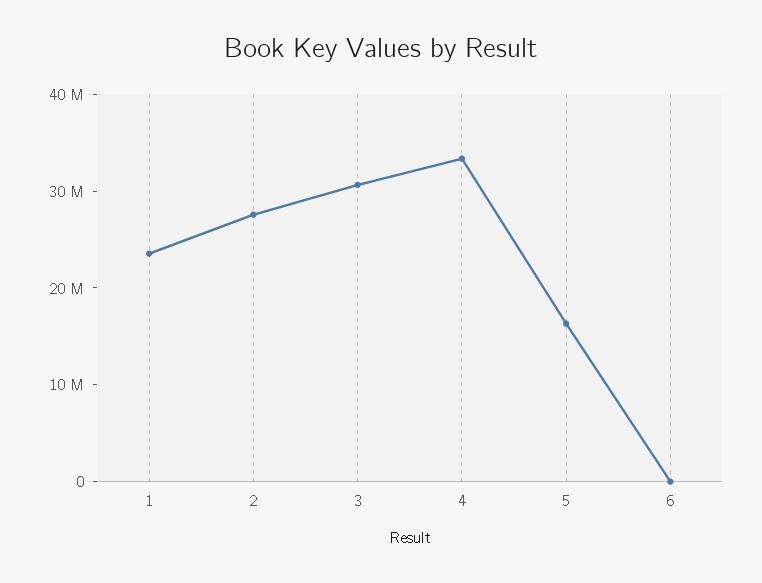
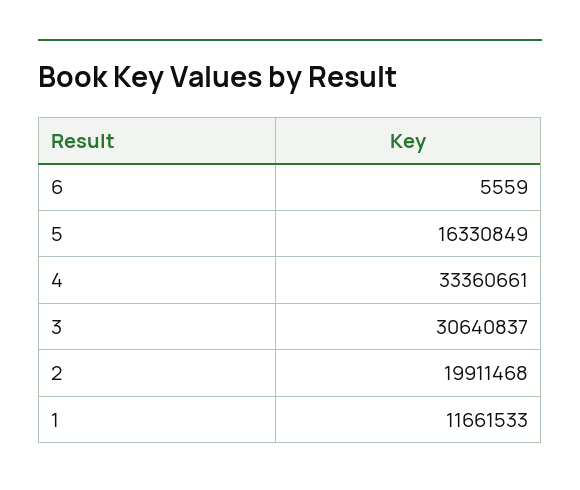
1: 24000000 -> 11661533
2: 28000000 -> 19911468

